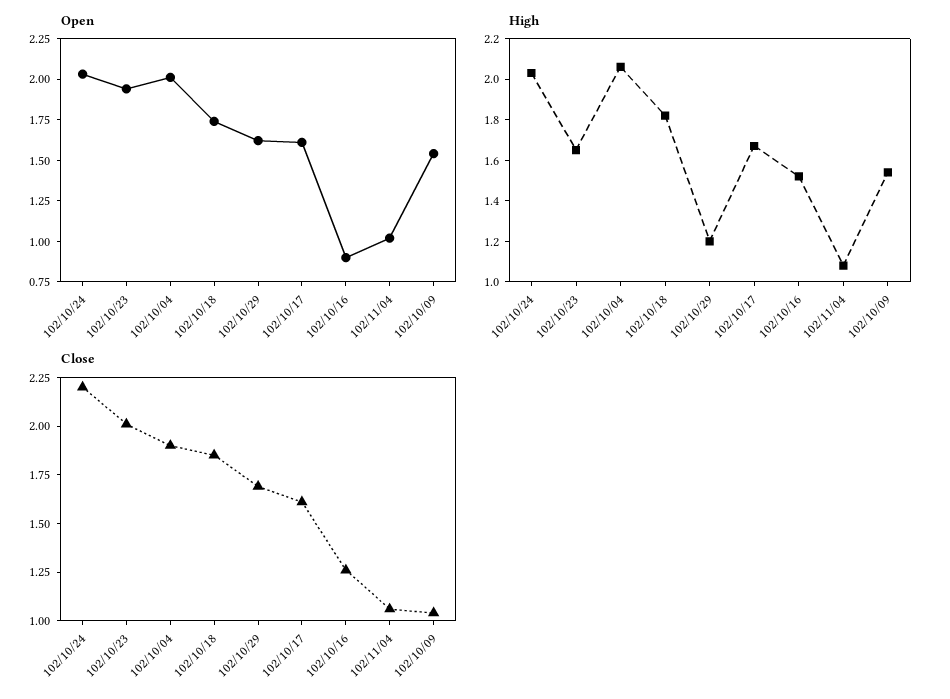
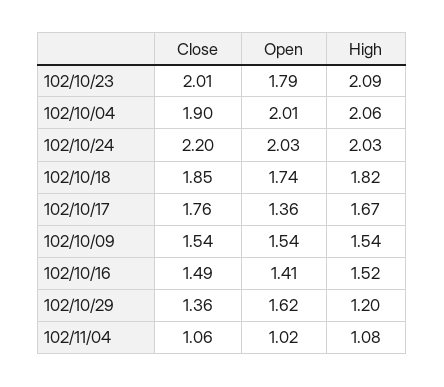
Open, 102/10/23: 1.95 -> 1.79
Open, 102/10/17: 1.6 -> 1.36
Open, 102/10/16: 0.9 -> 1.41
High, 102/10/23: 1.65 -> 2.09
Close, 102/10/29: 1.7 -> 1.36
Close, 102/10/17: 1.6 -> 1.76
Close, 102/10/16: 1.25 -> 1.49
Close, 102/10/09: 1.05 -> 1.54

